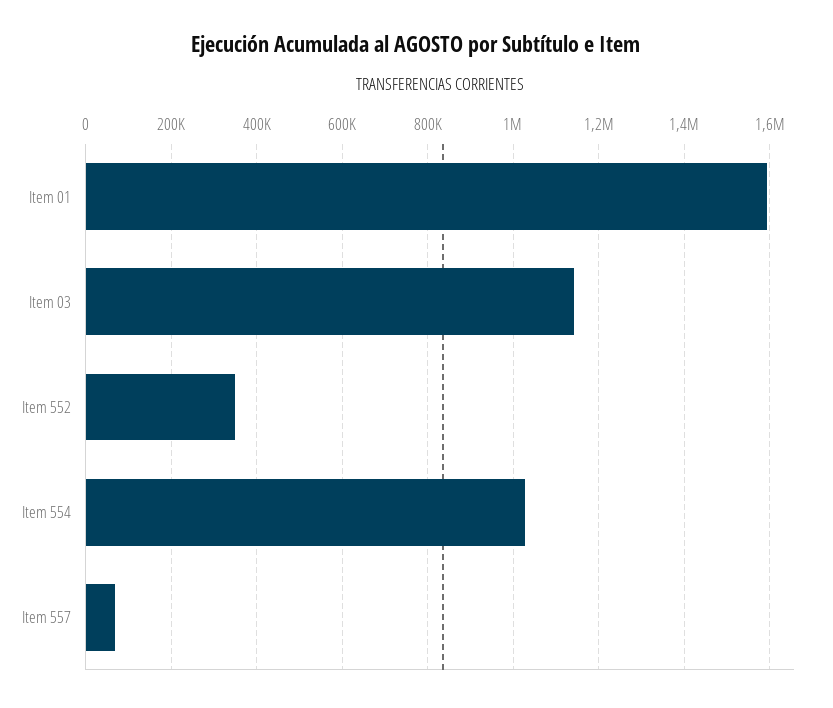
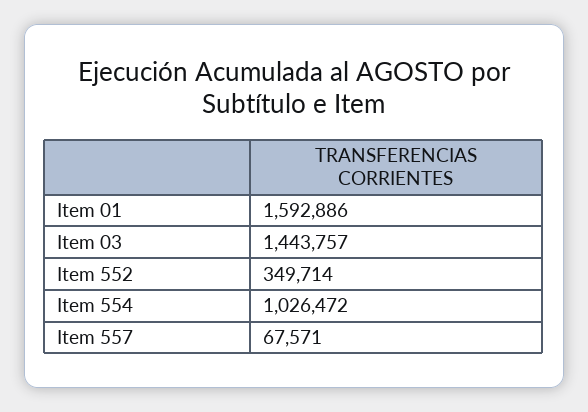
Item 03: 1140000 -> 1443757

